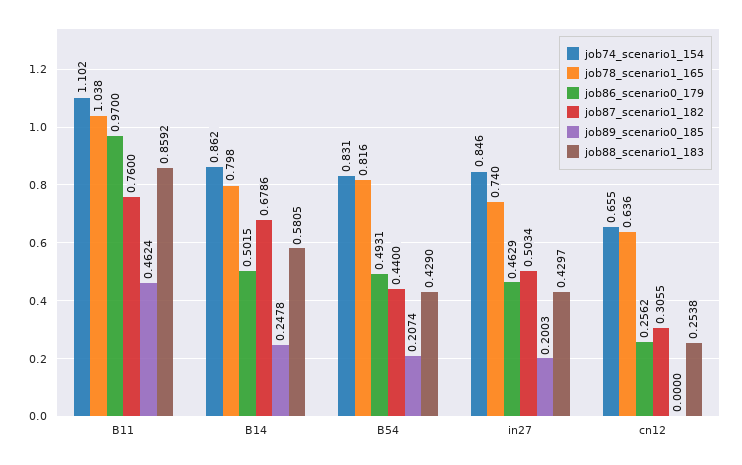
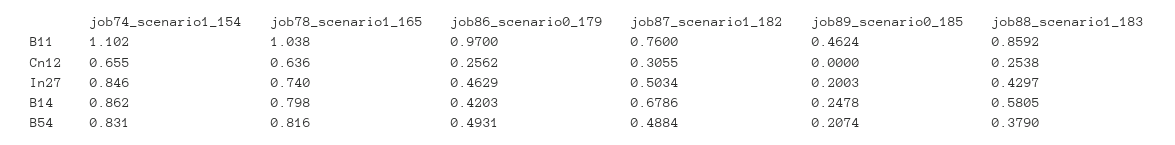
job86_scenario0_179, B14: 0.5015 -> 0.4203
job87_scenario1_182, B54: 0.44 -> 0.4884
job88_scenario1_183, B54: 0.429 -> 0.379

